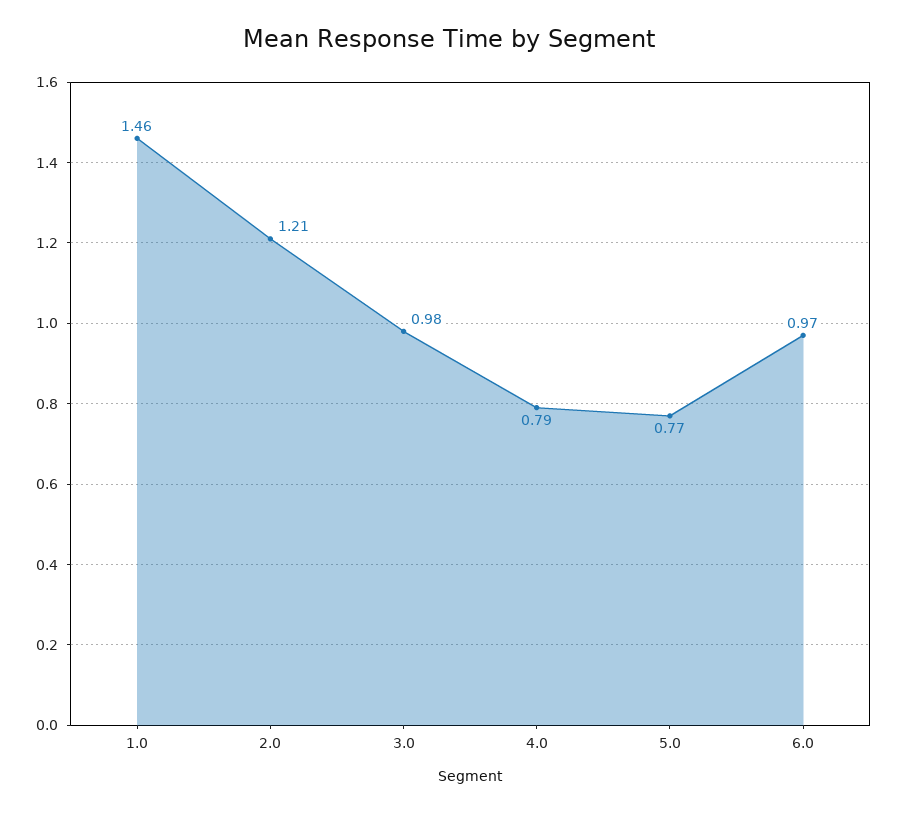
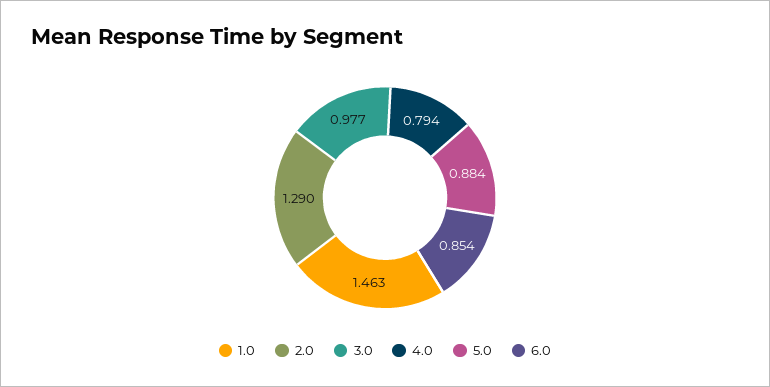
2.0: 1.21 -> 1.29
5.0: 0.77 -> 0.884
6.0: 0.97 -> 0.854

